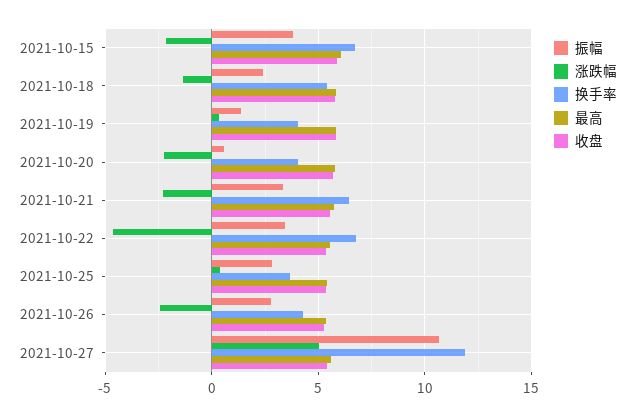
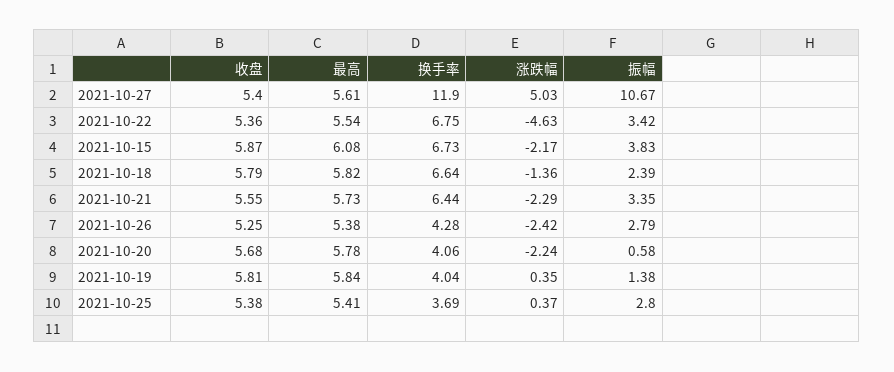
换手率, 2021-10-18: 5.5 -> 6.64

